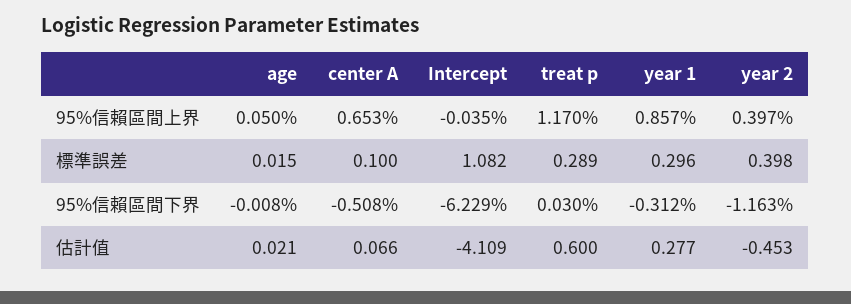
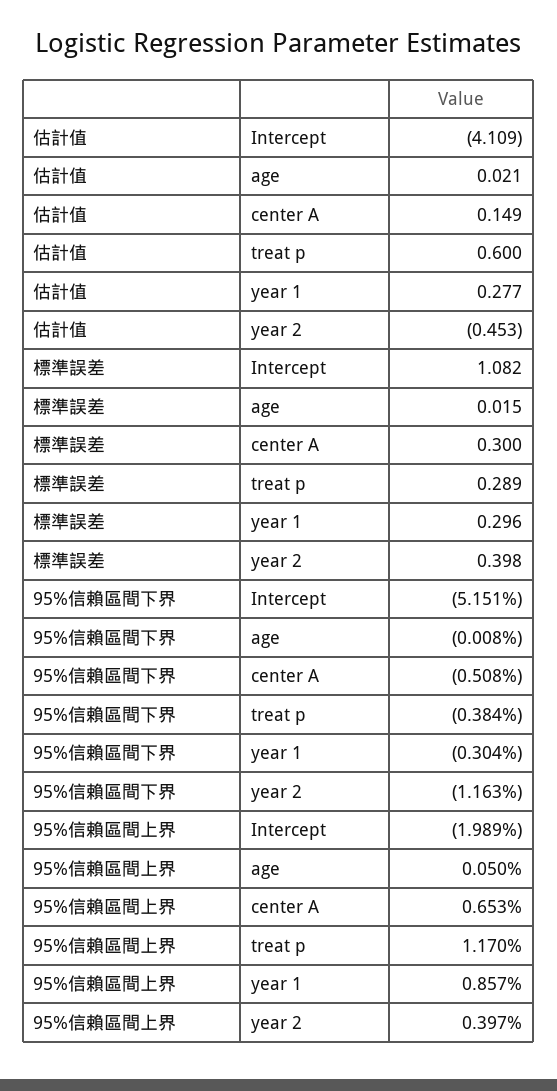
Intercept, 95%信賴區間上界: -0.035 -> -1.989
center A, 標準誤差: 0.1 -> 0.3
Intercept, 95%信賴區間下界: -6.229 -> -5.151
treat p, 95%信賴區間下界: 0.03 -> -0.384
year 1, 95%信賴區間下界: -0.312 -> -0.304
center A, 估計值: 0.066 -> 0.149

